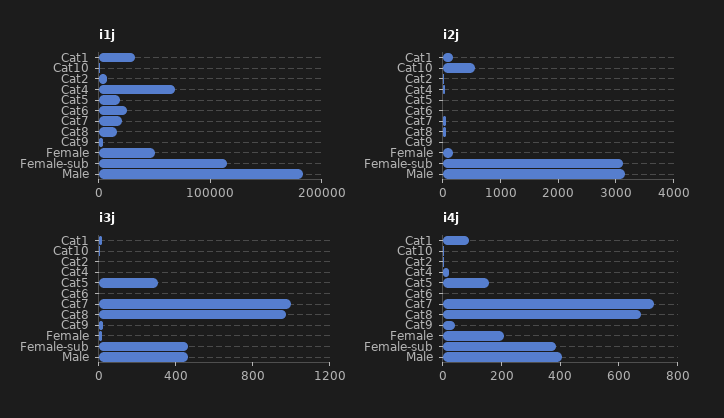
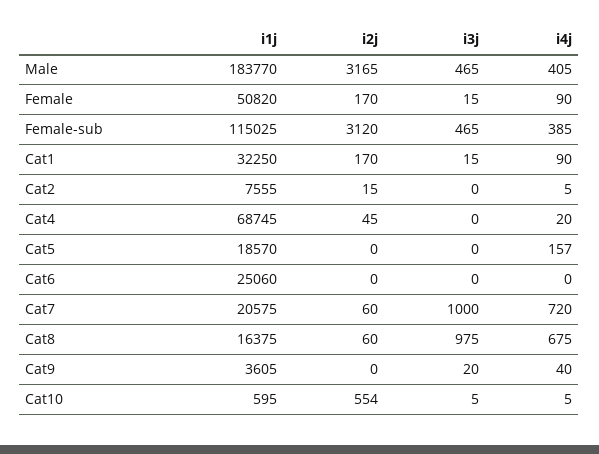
i3j, Cat5: 300 -> 0
i4j, Female: 200 -> 90

